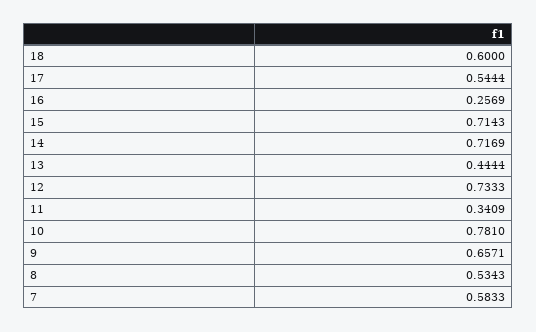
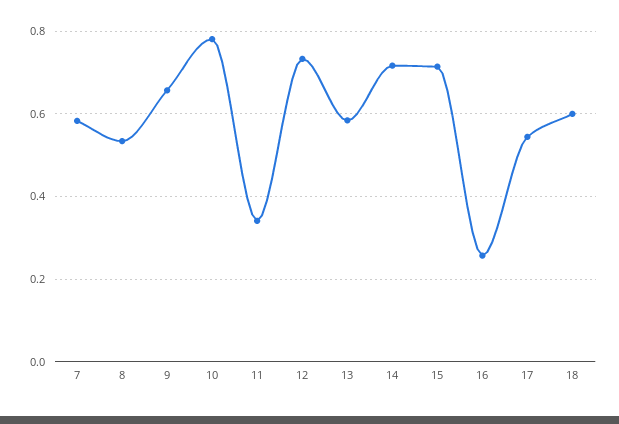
13: 0.4444 -> 0.58

